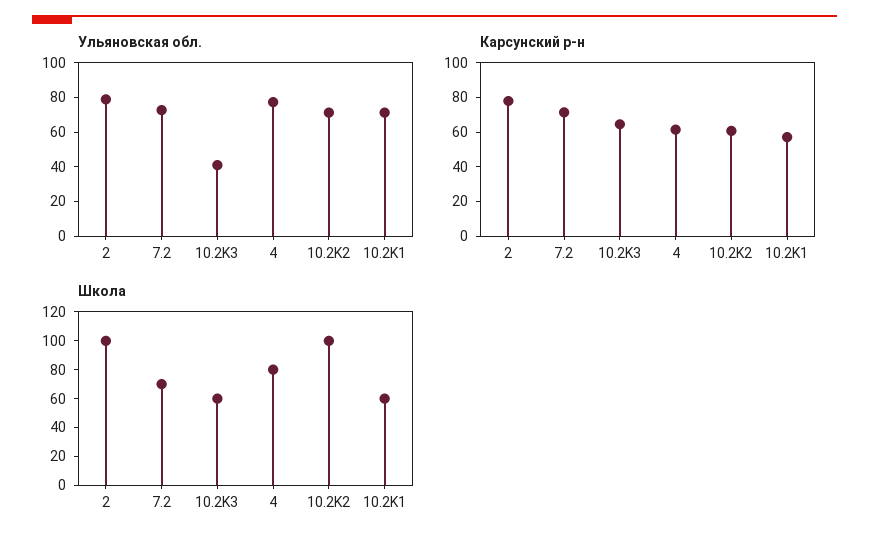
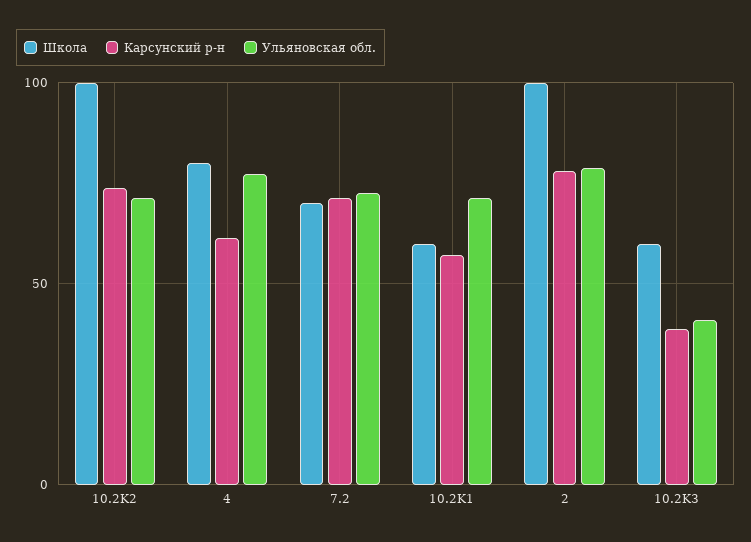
Карсунский р-н, 10.2K3: 65 -> 40
Карсунский р-н, 10.2K2: 60 -> 75

